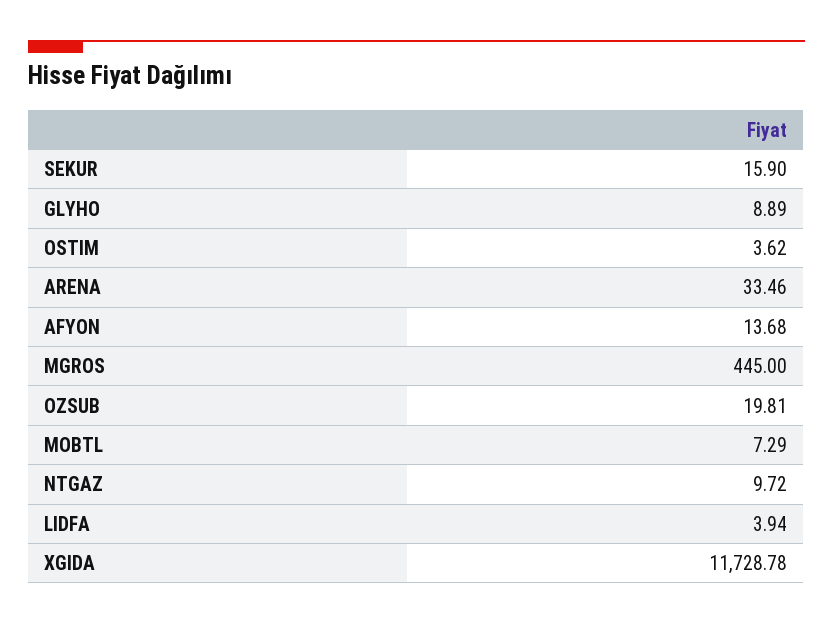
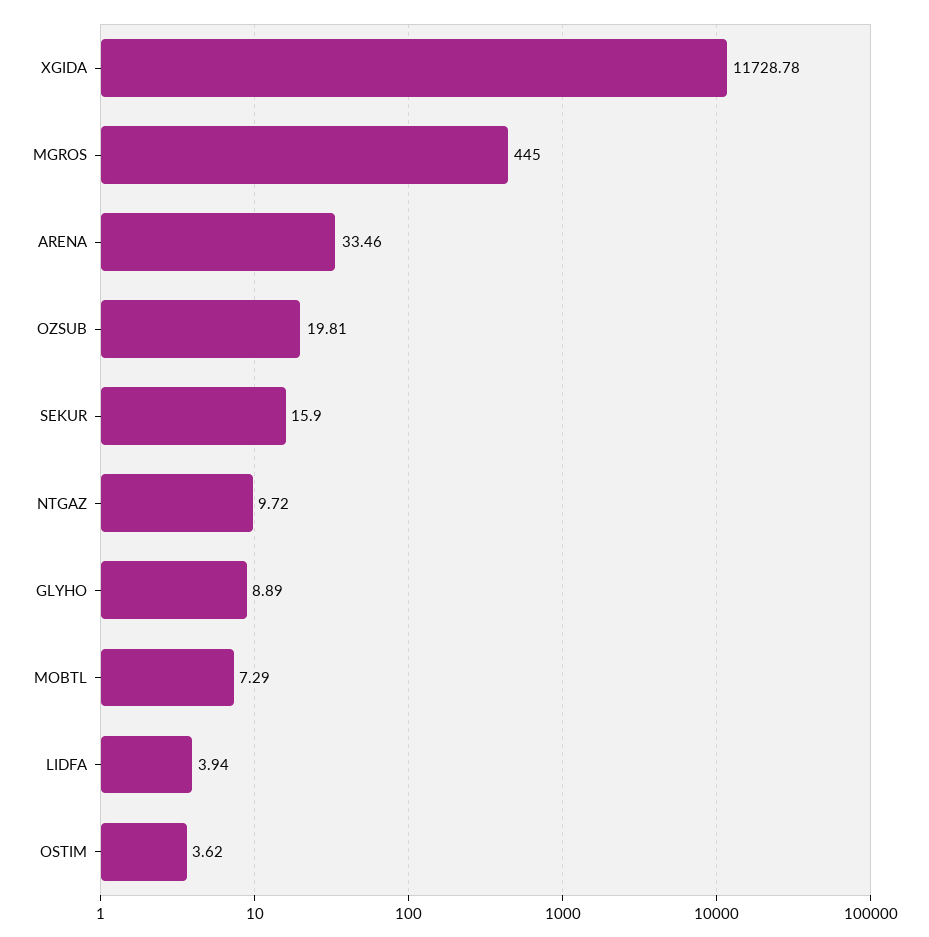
AFYON: 13.68 -> none

